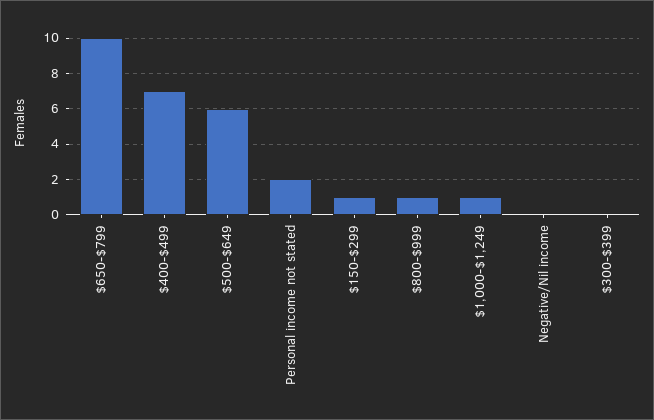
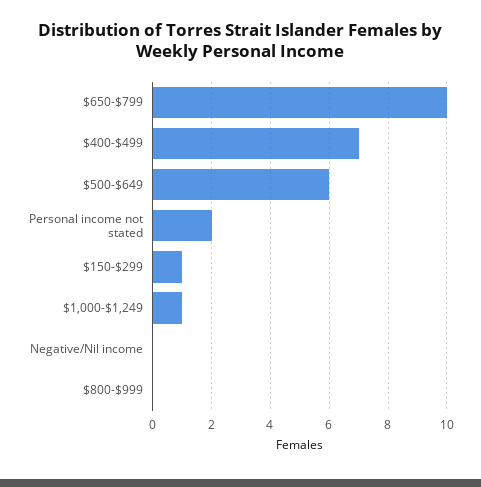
$800-$999: 1 -> 0
$300-$399: 0 -> none

